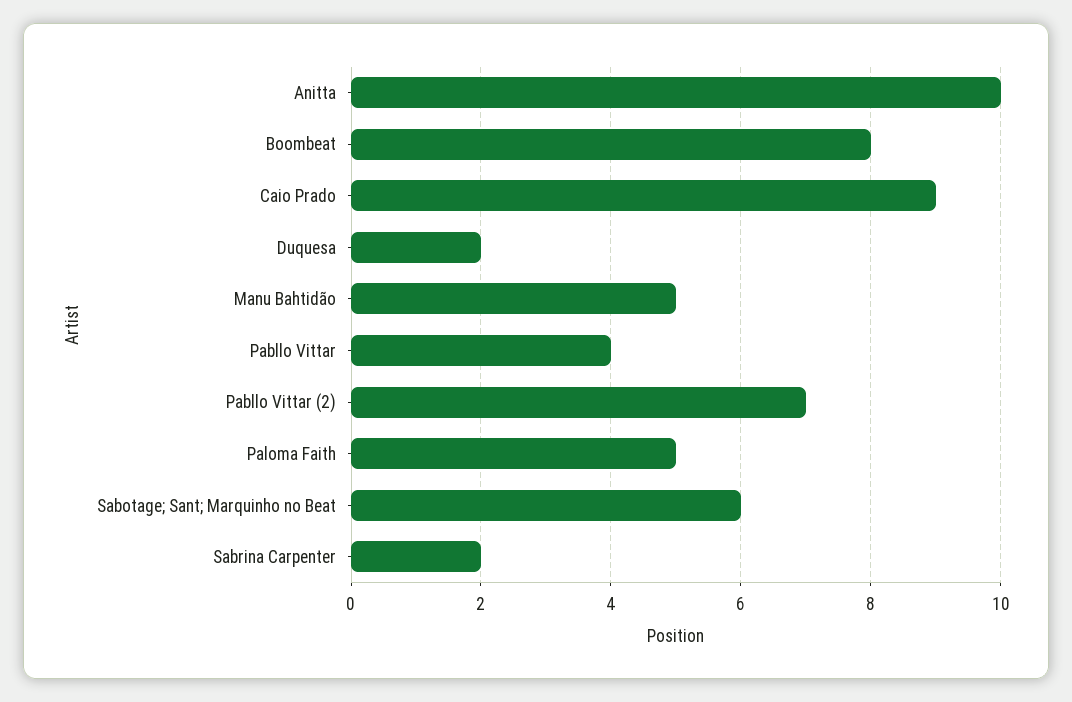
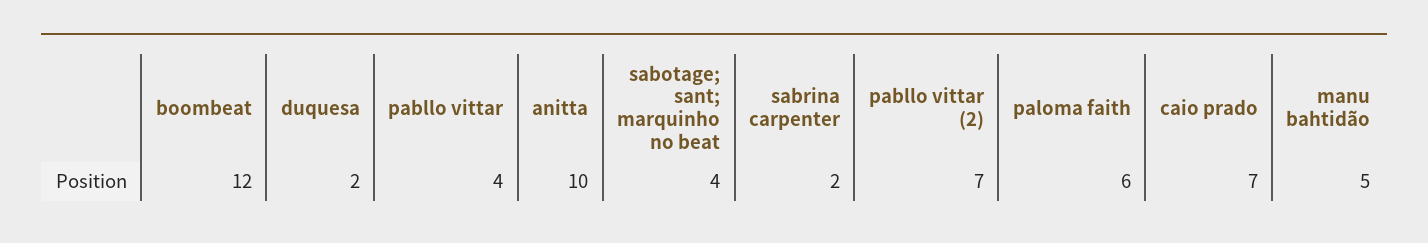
Boombeat: 8 -> 12
Caio Prado: 9 -> 7
Paloma Faith: 5 -> 6
Sabotage; Sant; Marquinho no Beat: 6 -> 4

